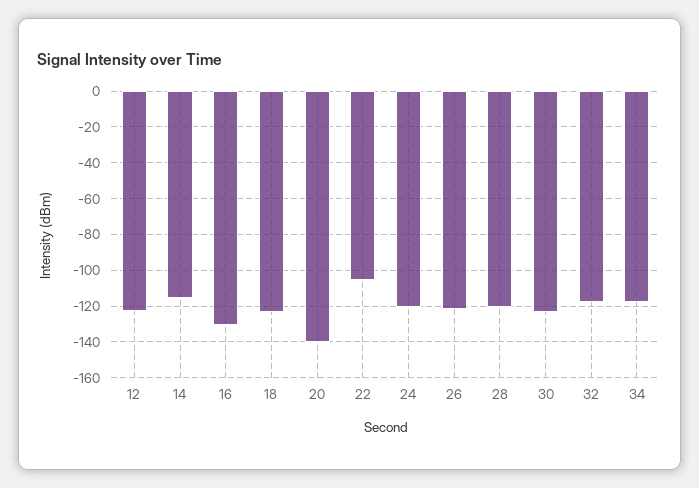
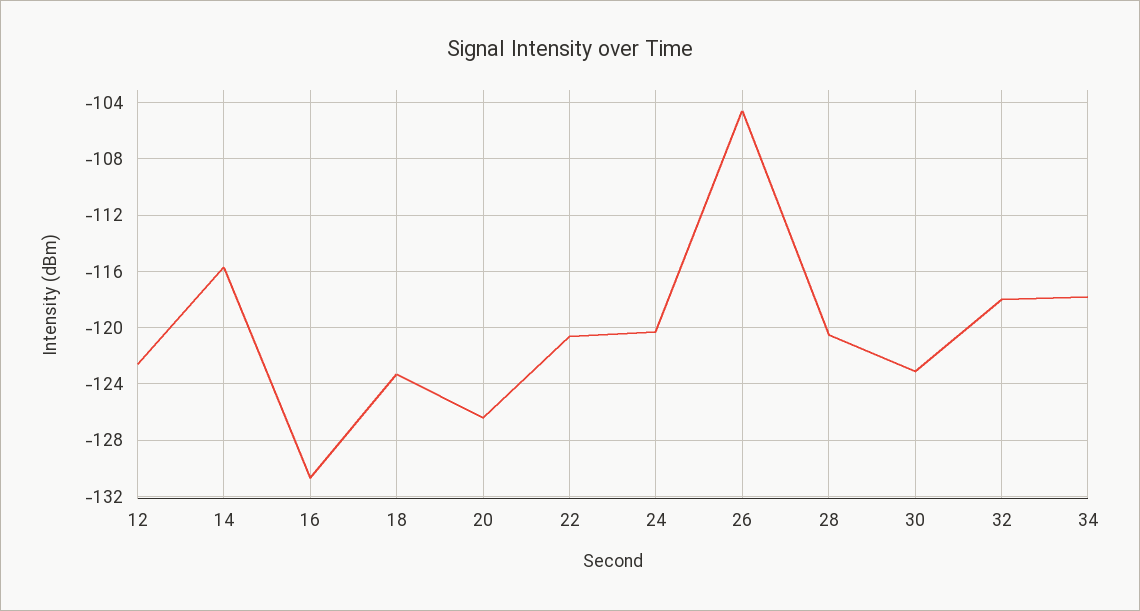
20: -140 -> -126.5
22: -105 -> -120.5
26: -120 -> -104.5

